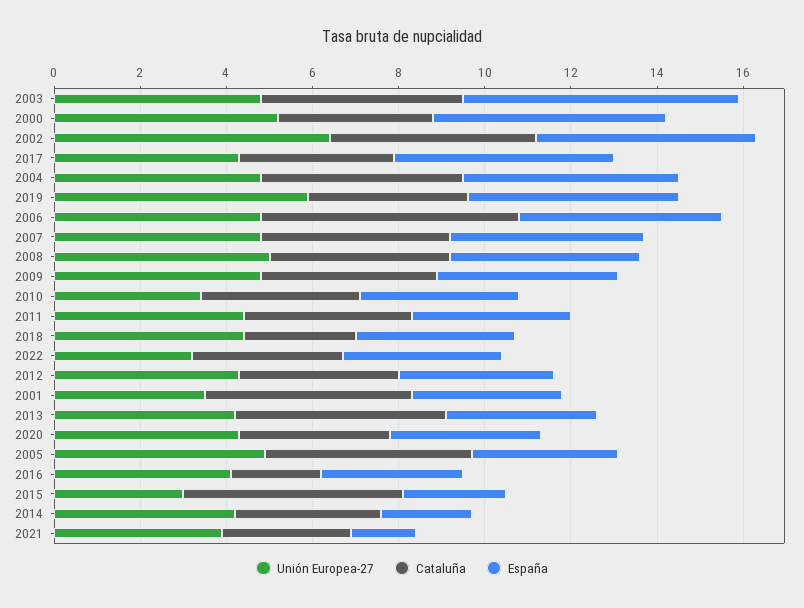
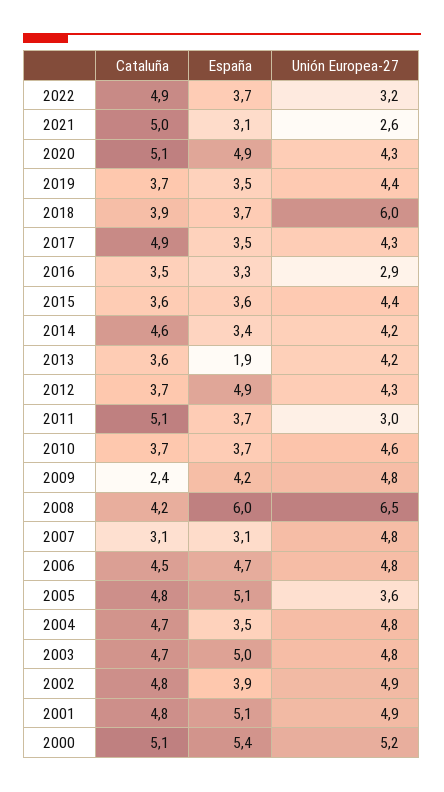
España, 2003: 6.5 -> 5
Cataluña, 2000: 3.5 -> 5.1
Unión Europea-27, 2002: 6.5 -> 4.9
España, 2002: 5 -> 3.9
Cataluña, 2017: 3.5 -> 4.9
España, 2017: 5 -> 3.5
España, 2004: 5 -> 3.5
Unión Europea-27, 2019: 6 -> 4.4
España, 2019: 5 -> 3.5
Cataluña, 2006: 6 -> 4.5
Cataluña, 2007: 4.5 -> 3.1
España, 2007: 4.5 -> 3.1
Unión Europea-27, 2008: 5 -> 6.5
España, 2008: 4.5 -> 6
Cataluña, 2009: 4 -> 2.4
Unión Europea-27, 2010: 3.5 -> 4.6
Unión Europea-27, 2011: 4.5 -> 3
Cataluña, 2011: 4 -> 5.1
Unión Europea-27, 2018: 4.5 -> 6
Cataluña, 2018: 2.5 -> 3.9
Cataluña, 2022: 3.5 -> 4.9
España, 2012: 3.5 -> 4.9
Unión Europea-27, 2001: 3.5 -> 4.9
España, 2001: 3.5 -> 5.1
Cataluña, 2013: 5 -> 3.6
España, 2013: 3.5 -> 1.9
Cataluña, 2020: 3.5 -> 5.1
España, 2020: 3.5 -> 4.9
Unión Europea-27, 2005: 5 -> 3.6
España, 2005: 3.5 -> 5.1
Unión Europea-27, 2016: 4 -> 2.9
Cataluña, 2016: 2 -> 3.5
Unión Europea-27, 2015: 3 -> 4.4
Cataluña, 2015: 5 -> 3.6
España, 2015: 2.5 -> 3.6
Cataluña, 2014: 3.5 -> 4.6
España, 2014: 2 -> 3.4
Unión Europea-27, 2021: 4 -> 2.6
Cataluña, 2021: 3 -> 5
España, 2021: 1.5 -> 3.1

